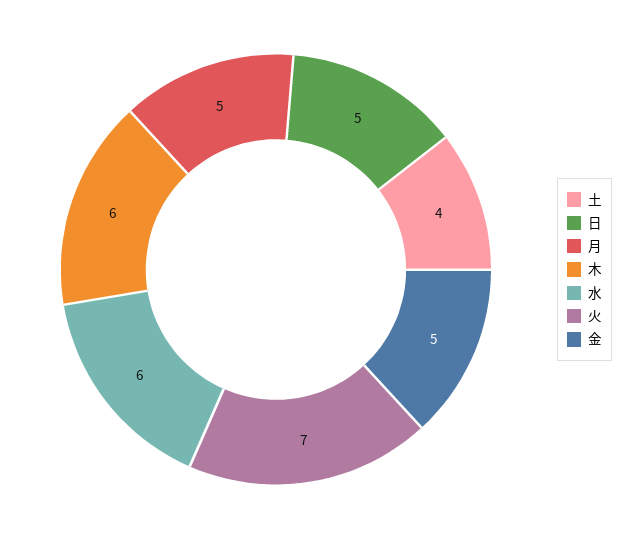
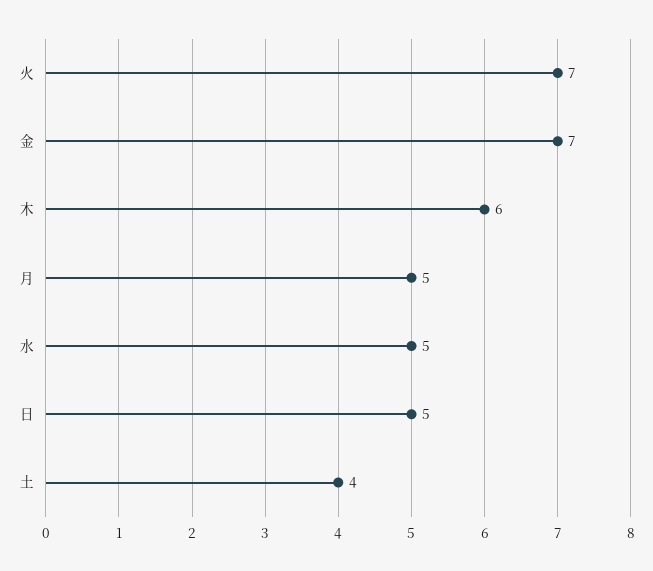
水: 6 -> 5
金: 5 -> 7

